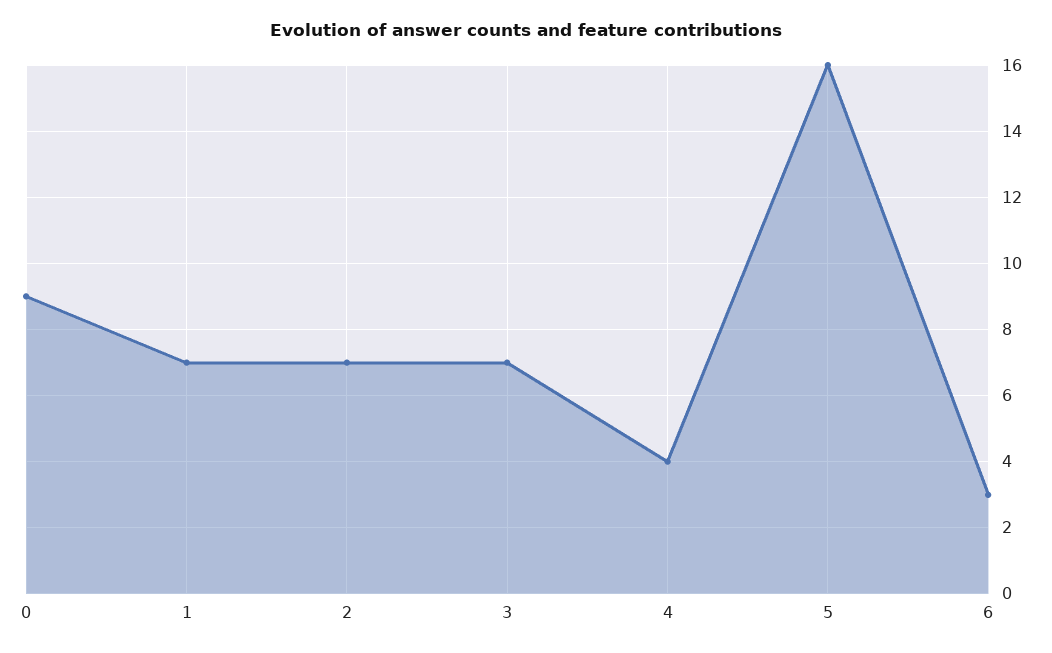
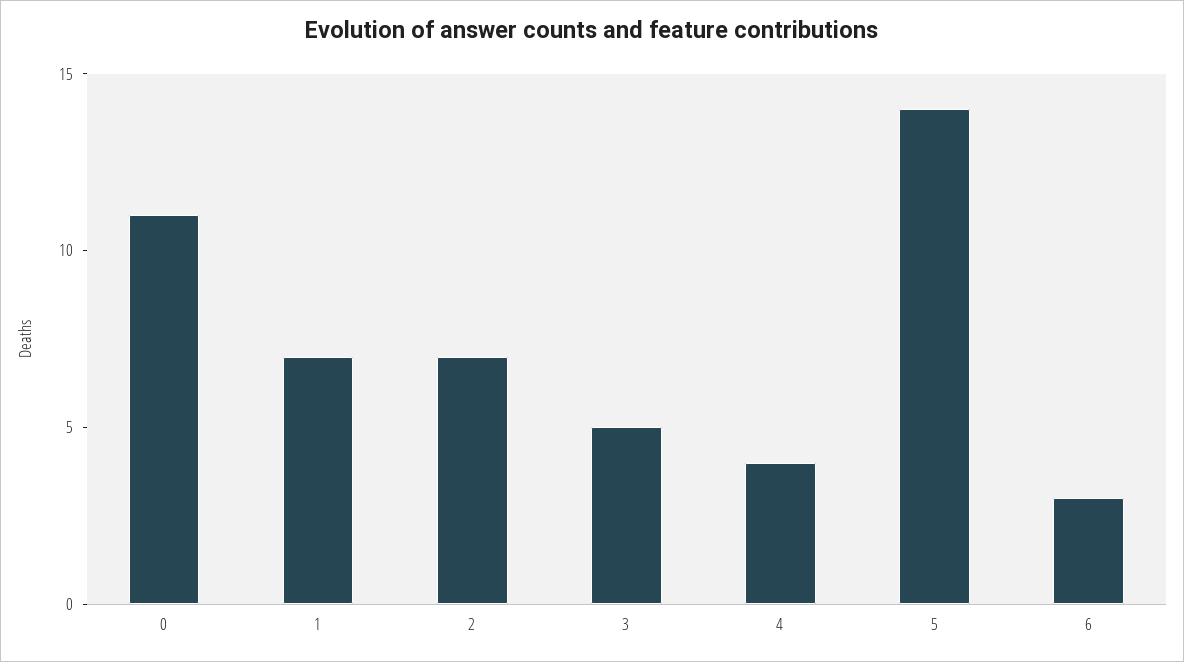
0: 9 -> 11
3: 7 -> 5
5: 16 -> 14

